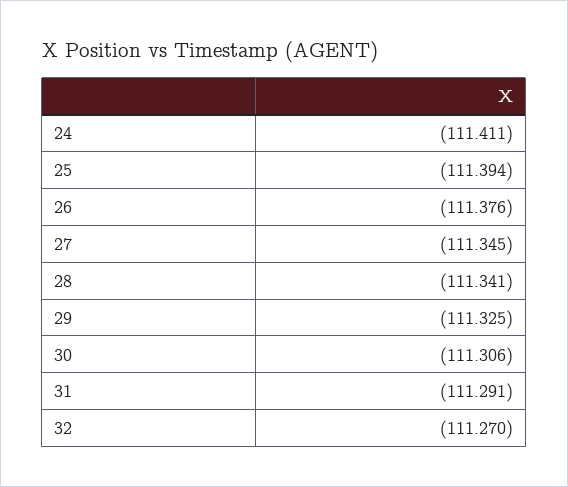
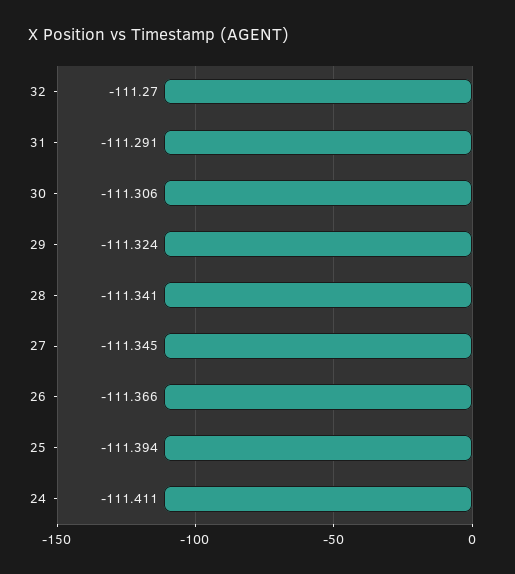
26: -111.376 -> -111.366
29: -111.325 -> -111.324

